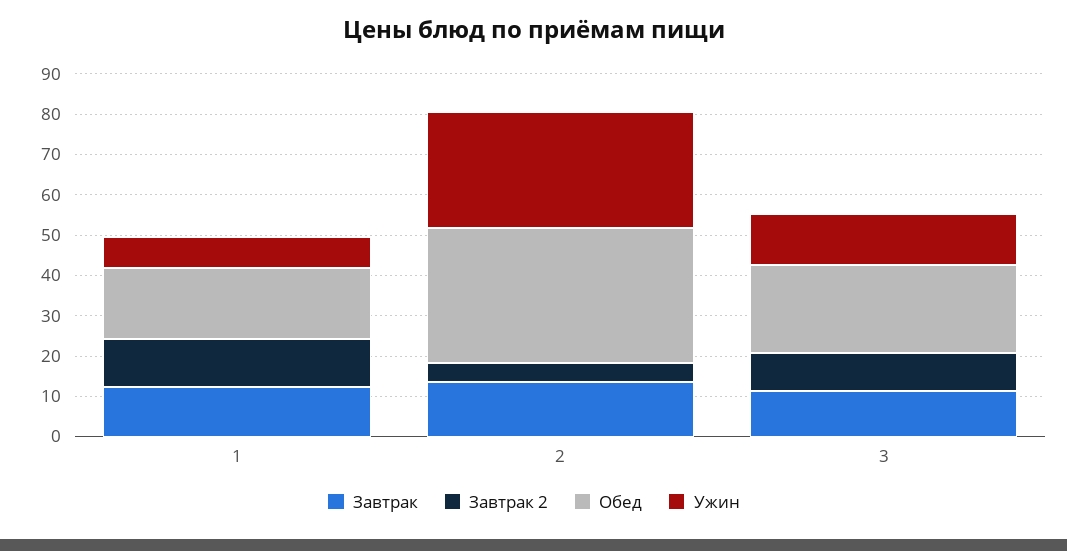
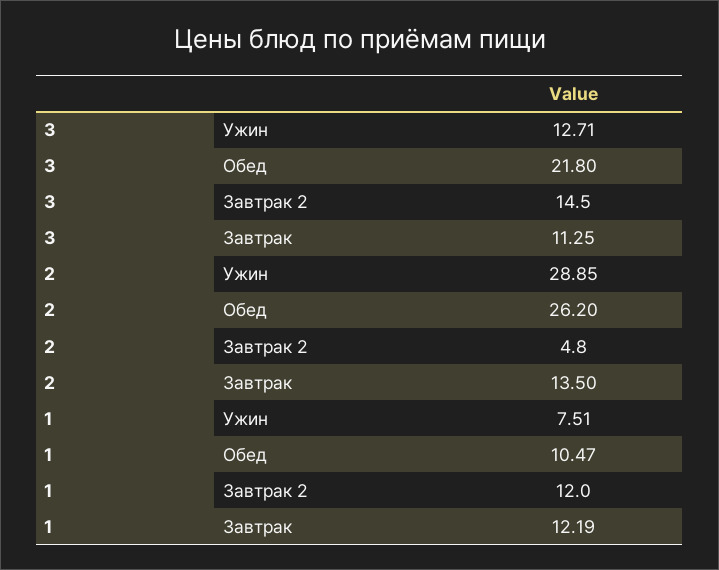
Обед, 1: 18 -> 10.47
Обед, 2: 34 -> 26.2
Завтрак 2, 3: 10 -> 14.5

